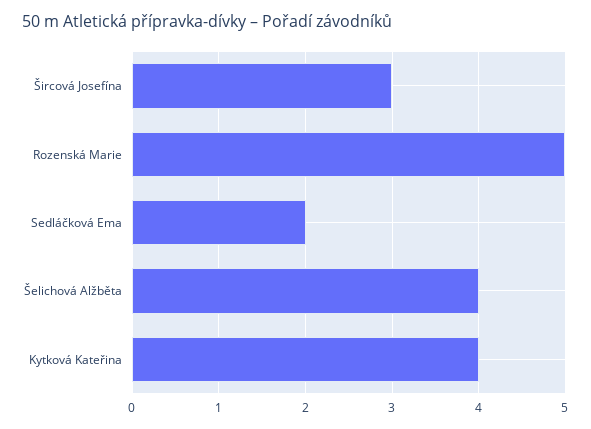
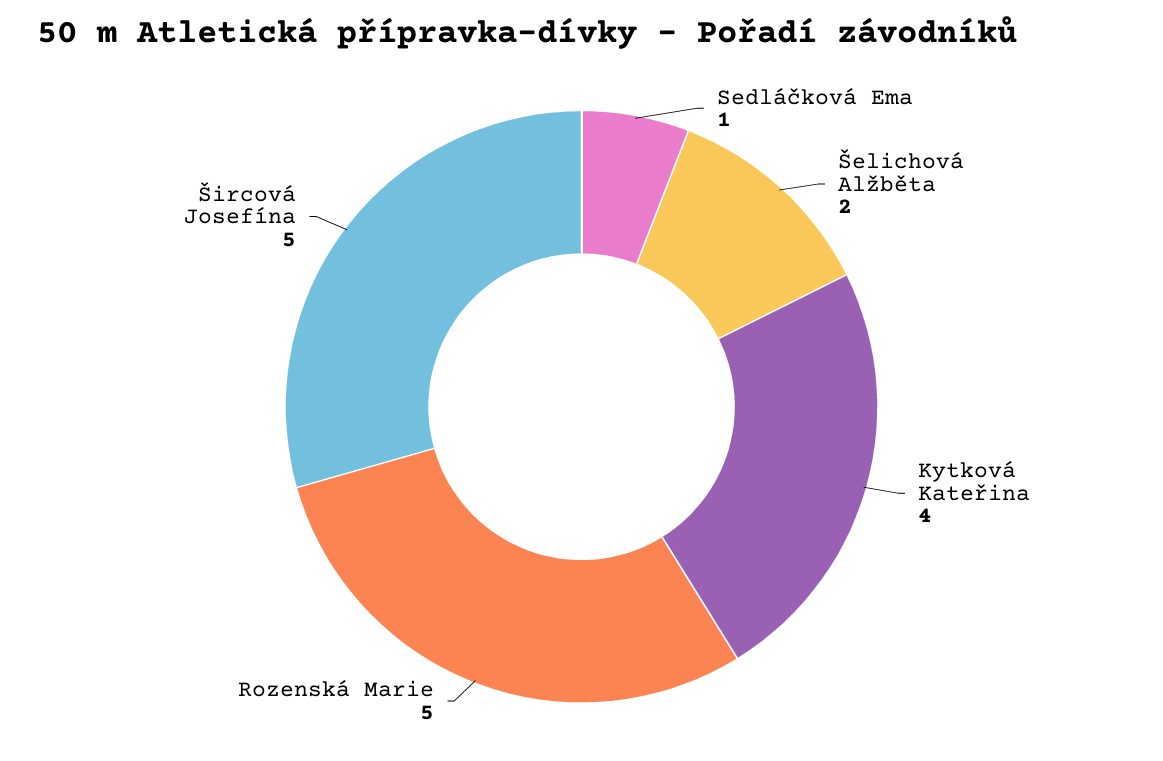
Šircová Josefína: 3 -> 5
Sedláčková Ema: 2 -> 1
Šelichová Alžběta: 4 -> 2

